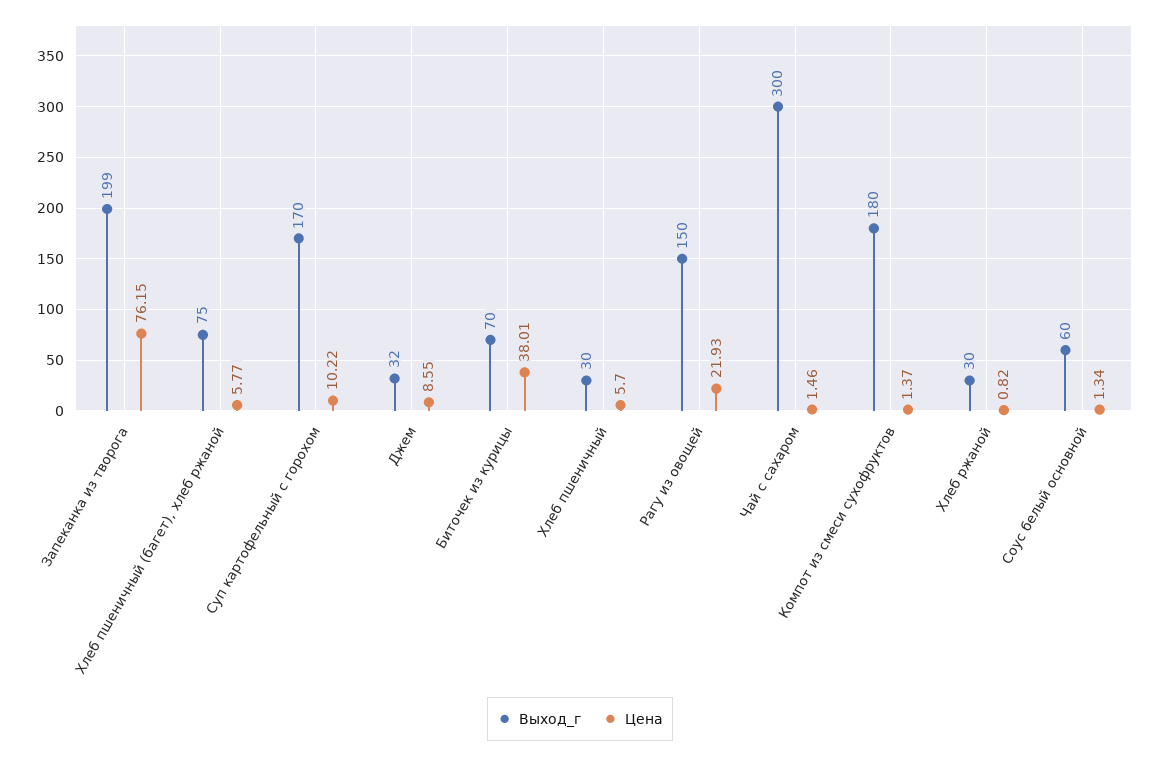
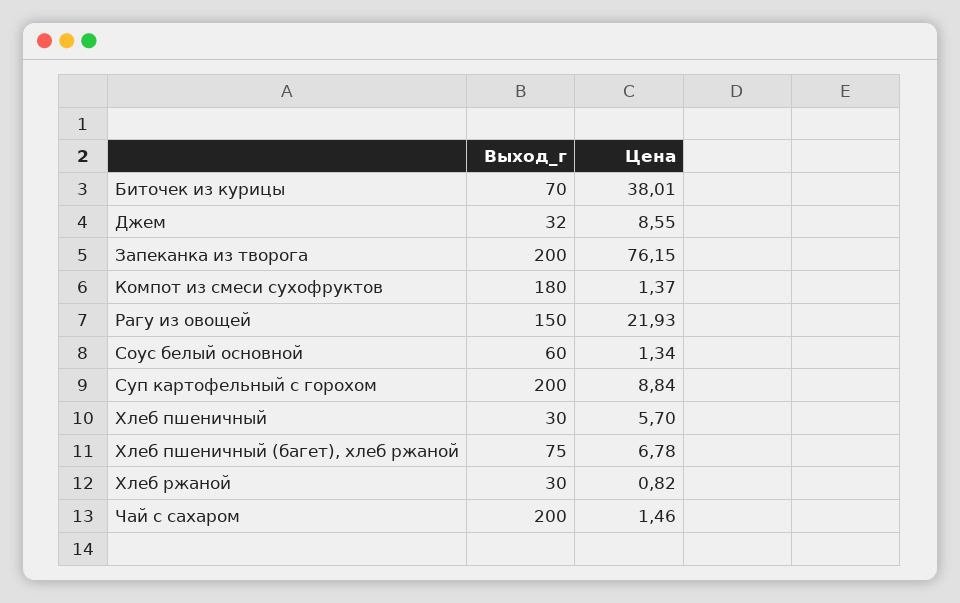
Выход_г, Запеканка из творога: 199 -> 200
Цена, Хлеб пшеничный (багет), хлеб ржаной: 5.77 -> 6.78
Выход_г, Суп картофельный с горохом: 170 -> 200
Цена, Суп картофельный с горохом: 10.22 -> 8.84
Выход_г, Чай с сахаром: 300 -> 200

